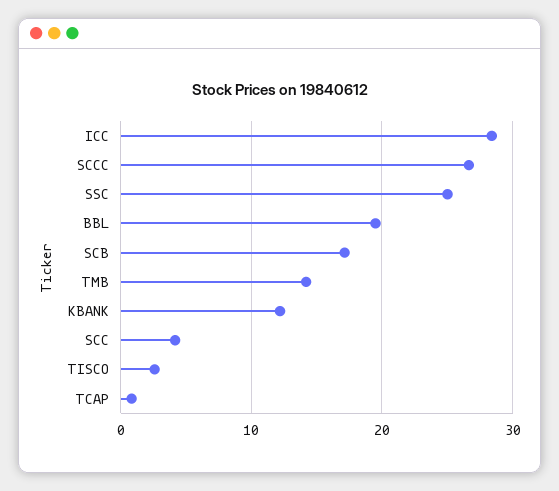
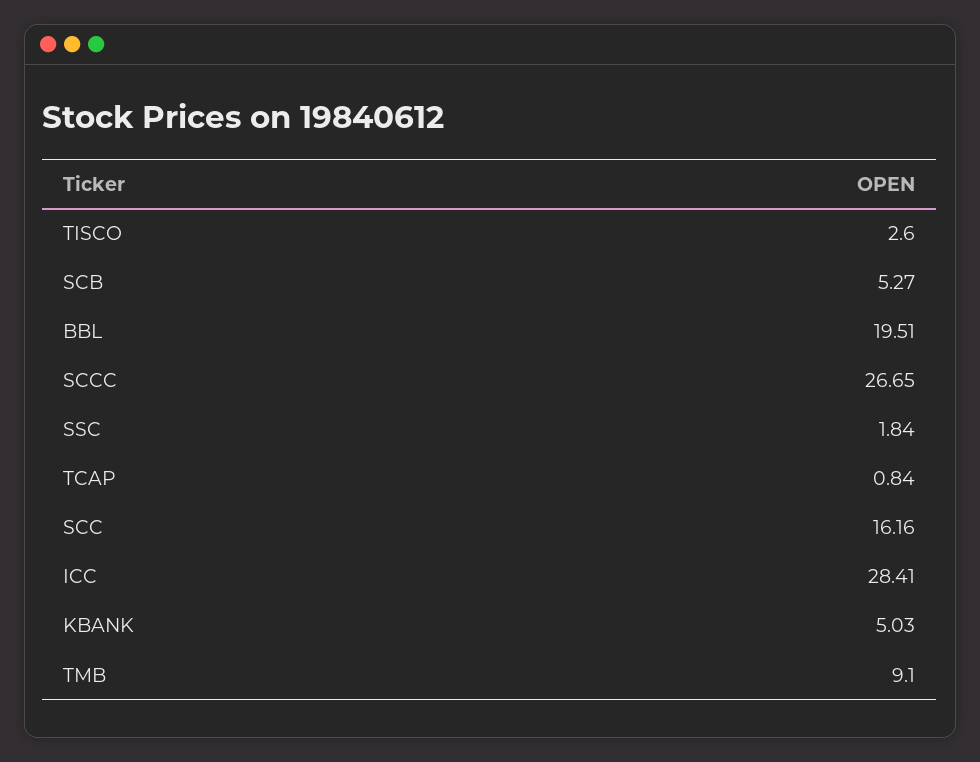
SSC: 25 -> 1.84
SCB: 17 -> 5.27
TMB: 14 -> 9.1
KBANK: 12 -> 5.03
SCC: 4 -> 16.16

